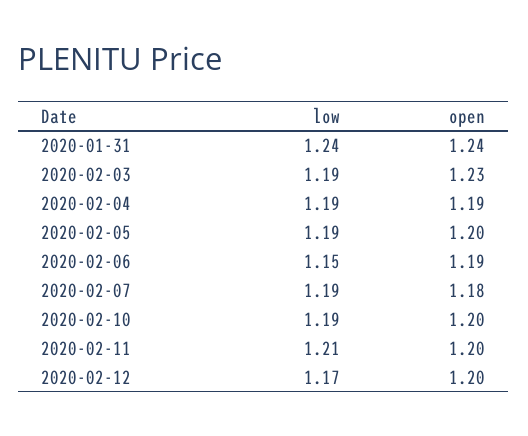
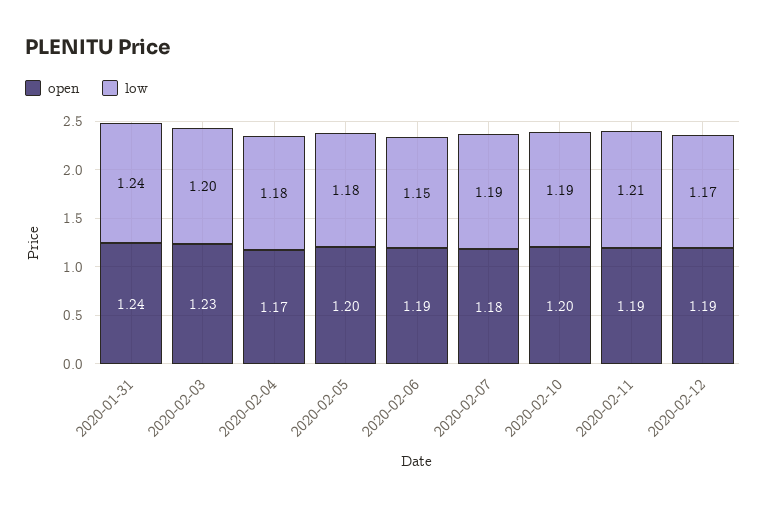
low, 2020-02-03: 1.19 -> 1.2
low, 2020-02-04: 1.19 -> 1.18
open, 2020-02-04: 1.19 -> 1.17
low, 2020-02-05: 1.19 -> 1.18
open, 2020-02-11: 1.2 -> 1.19
open, 2020-02-12: 1.2 -> 1.19

